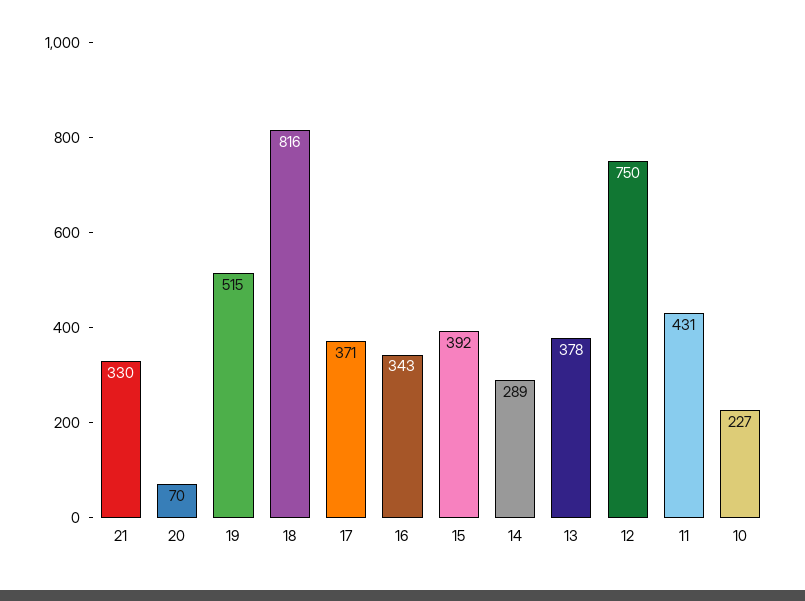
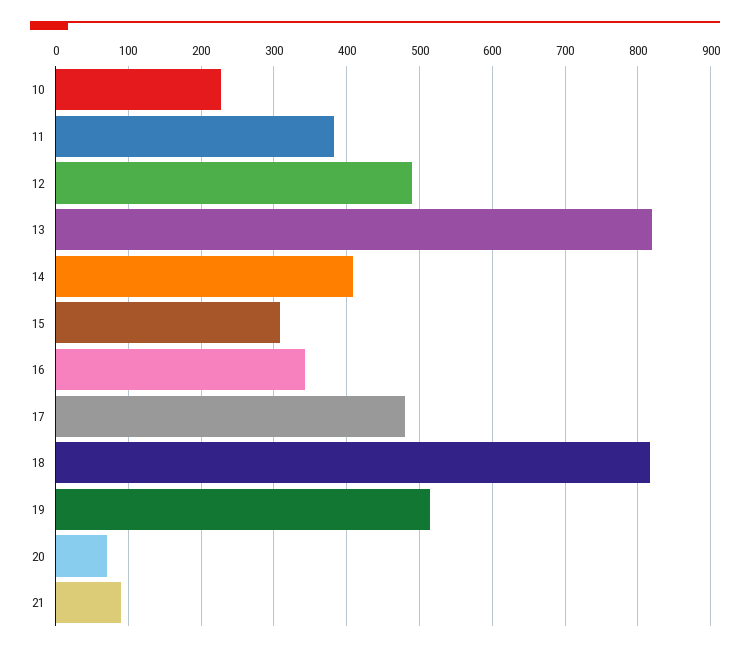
21: 330 -> 90
17: 371 -> 480
15: 392 -> 310
14: 289 -> 410
13: 378 -> 820
12: 750 -> 490
11: 431 -> 380

